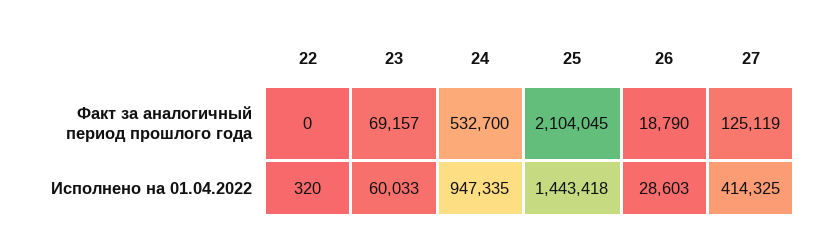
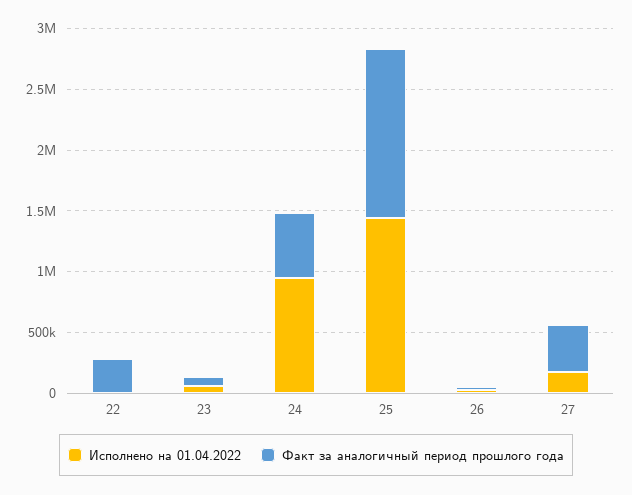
Факт за аналогичный период прошлого года, 22: 0 -> 300000
Факт за аналогичный период прошлого года, 25: 2104045 -> 1400000
Факт за аналогичный период прошлого года, 27: 125119 -> 400000
Исполнено на 01.04.2022, 27: 414325 -> 200000

